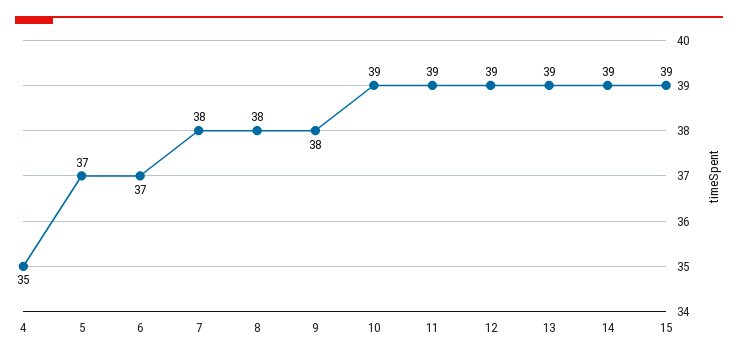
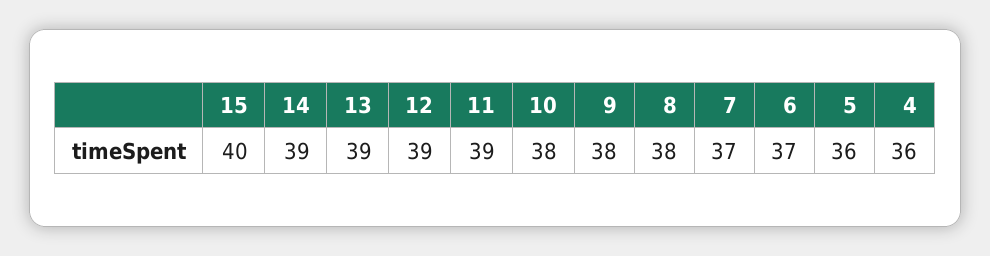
4: 35 -> 36
5: 37 -> 36
7: 38 -> 37
10: 39 -> 38
15: 39 -> 40

